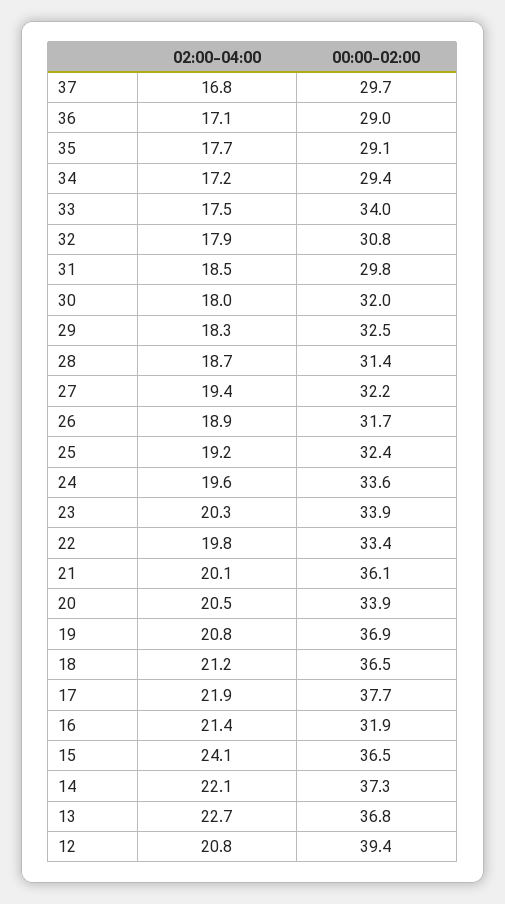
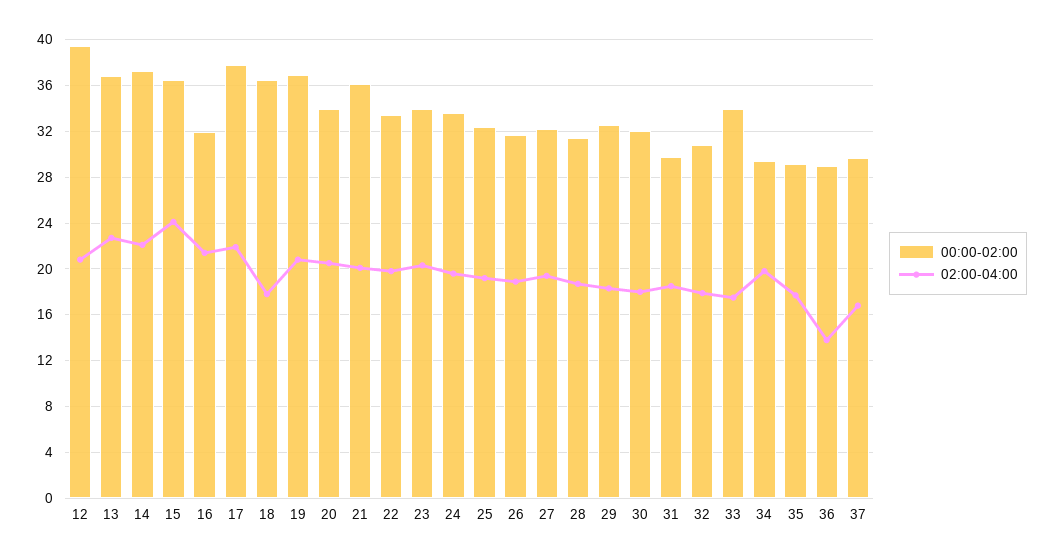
02:00-04:00, 36: 17.1 -> 14
02:00-04:00, 34: 17.2 -> 20
02:00-04:00, 18: 21.2 -> 18

